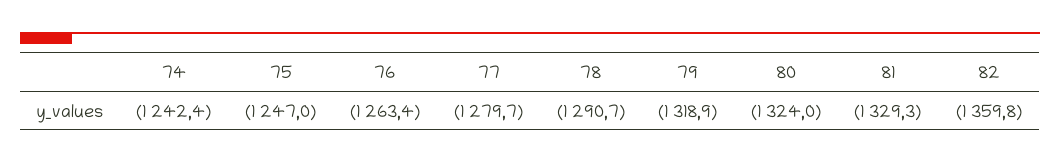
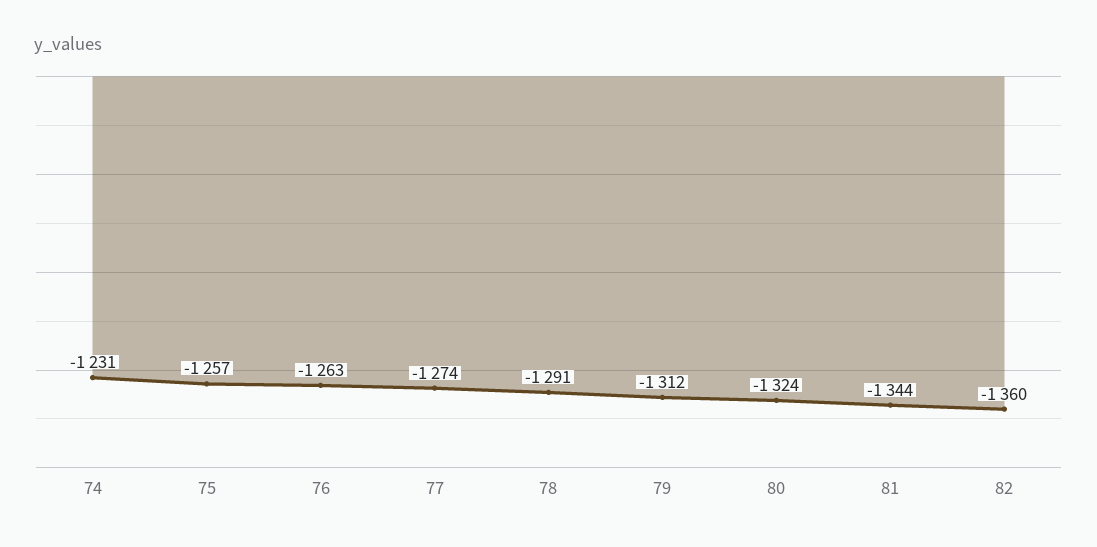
74: -1242.4 -> -1231
75: -1247 -> -1257
77: -1279.7 -> -1274
79: -1318.9 -> -1312
81: -1329.3 -> -1344

